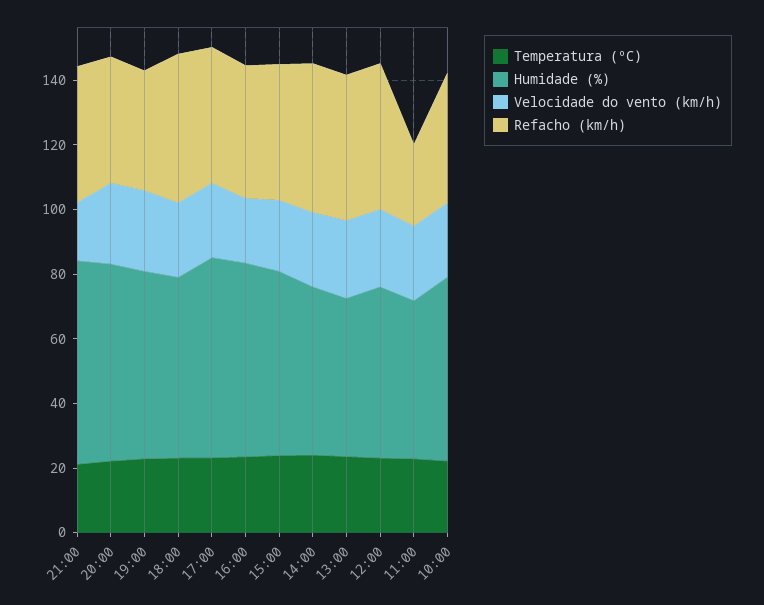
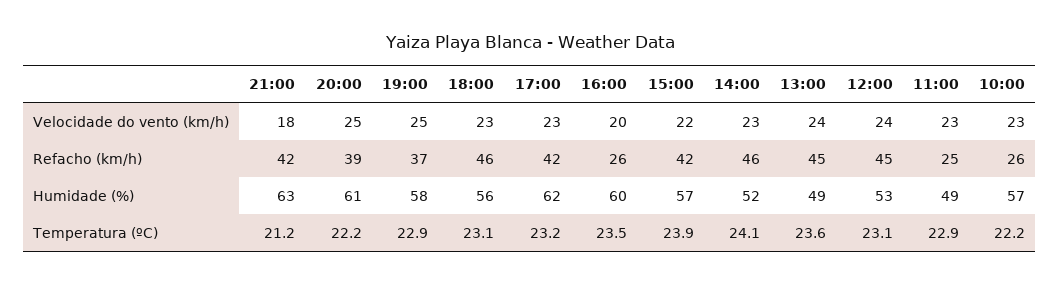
Refacho (km/h), 16:00: 40 -> 26
Refacho (km/h), 10:00: 40 -> 26

